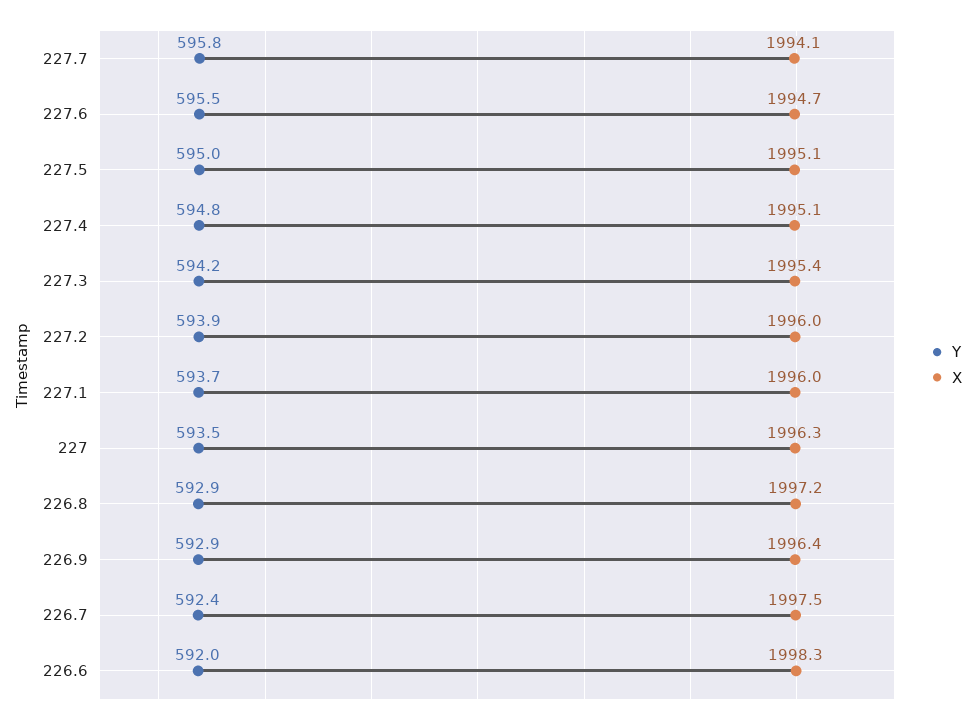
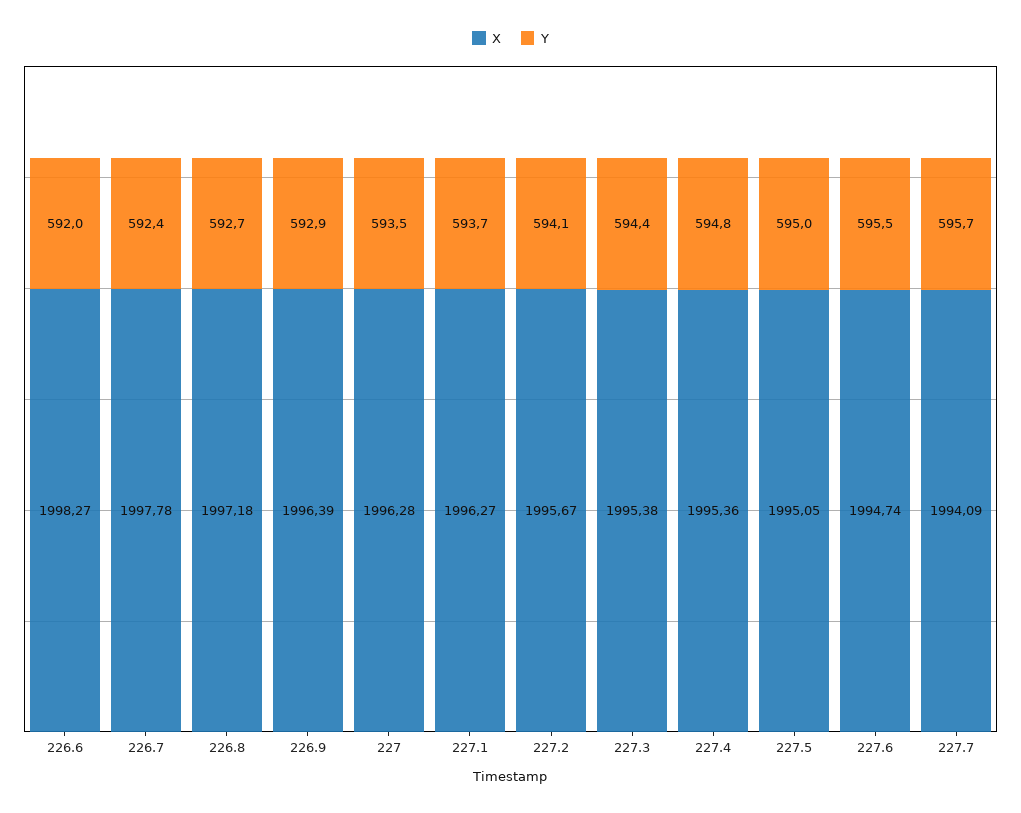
Y, 227.7: 595.8 -> 595.7
X, 227.4: 1995.1 -> 1995.36
Y, 227.3: 594.2 -> 594.4
Y, 227.2: 593.9 -> 594.1
X, 227.2: 1996 -> 1995.67
X, 227.1: 1996 -> 1996.27
Y, 226.8: 592.9 -> 592.7
X, 226.7: 1997.5 -> 1997.78

